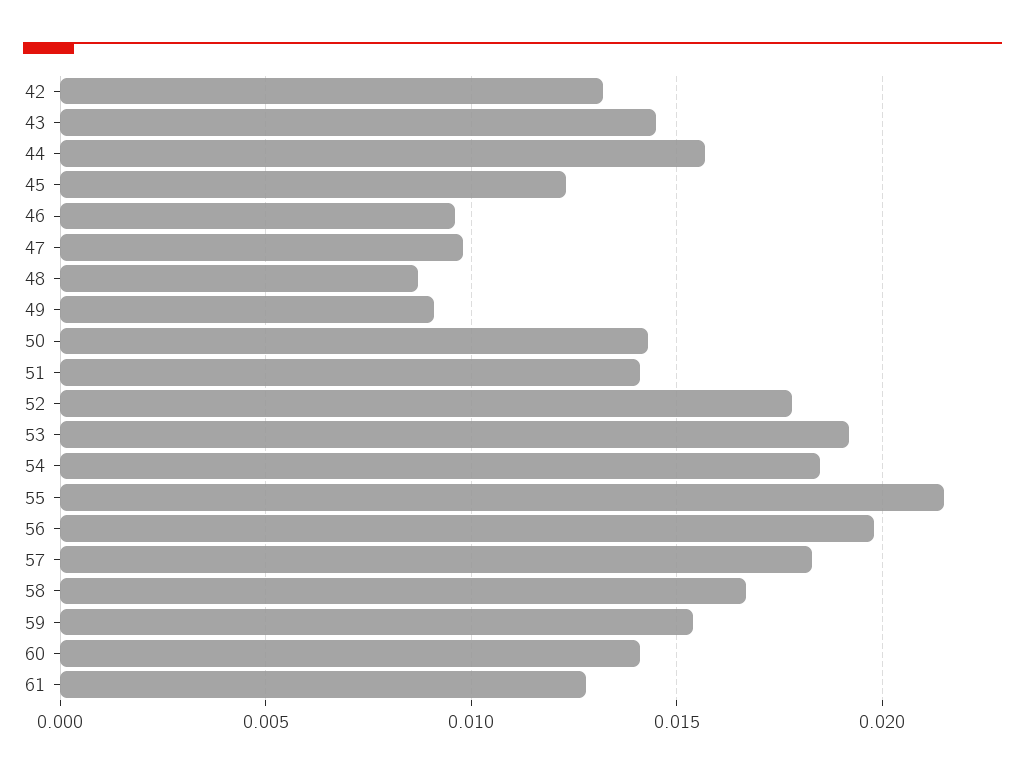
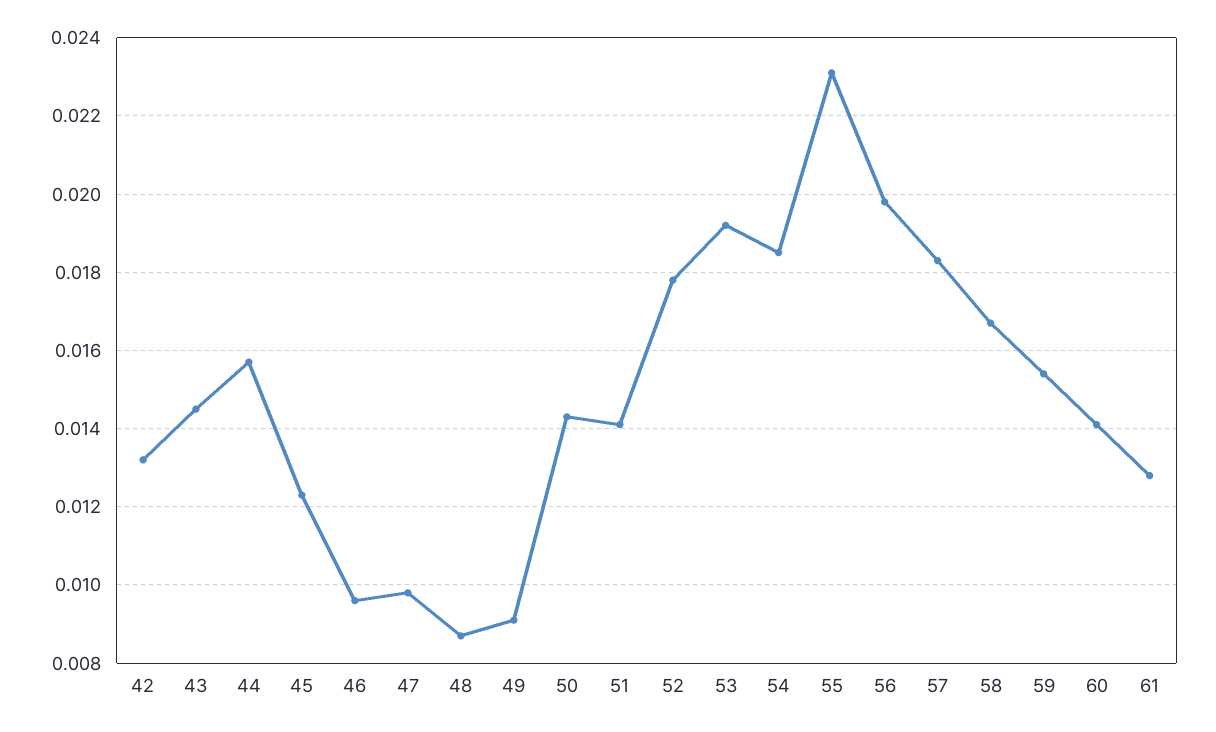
55: 0.0215 -> 0.023

